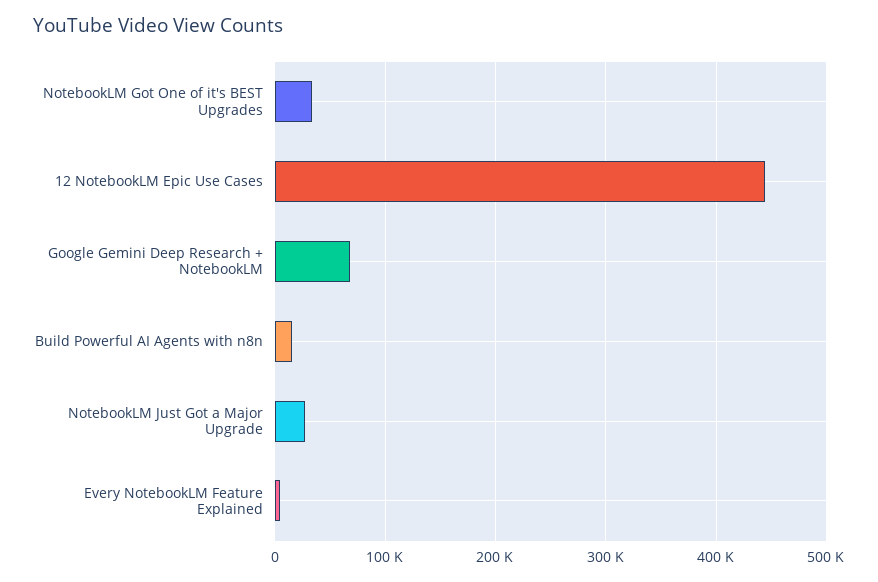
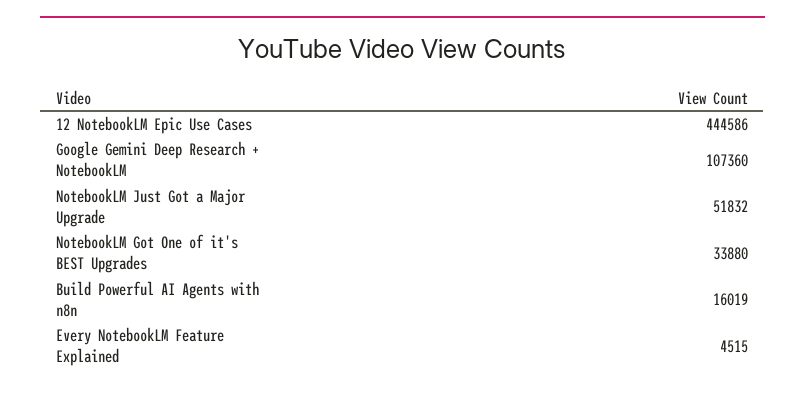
Google Gemini Deep Research + NotebookLM: 70000 -> 107360
NotebookLM Just Got a Major Upgrade: 30000 -> 51832

